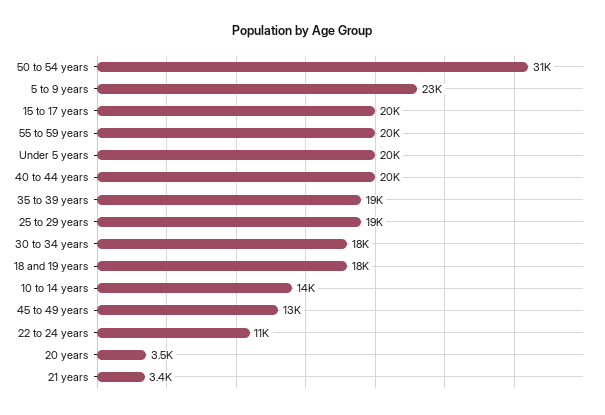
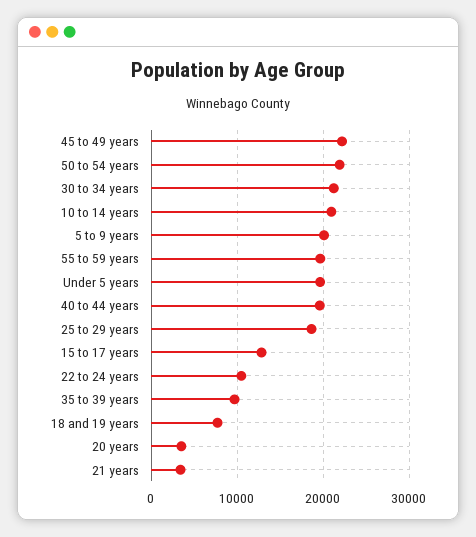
50 to 54 years: 31000 -> 22000
5 to 9 years: 23000 -> 20000
15 to 17 years: 20000 -> 13000
35 to 39 years: 19000 -> 10000
30 to 34 years: 18000 -> 21000
18 and 19 years: 18000 -> 8000
10 to 14 years: 14000 -> 21000
45 to 49 years: 13000 -> 22000

